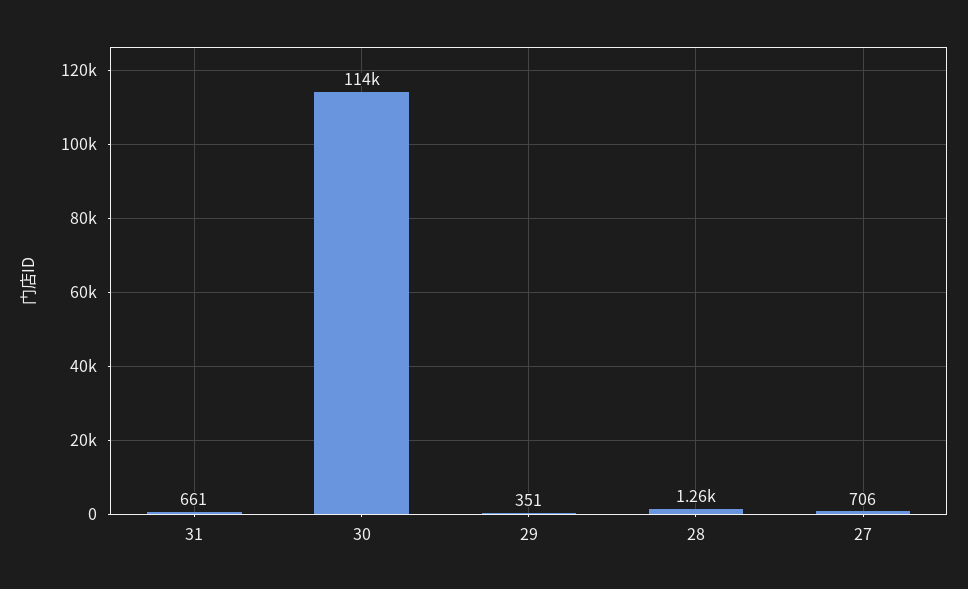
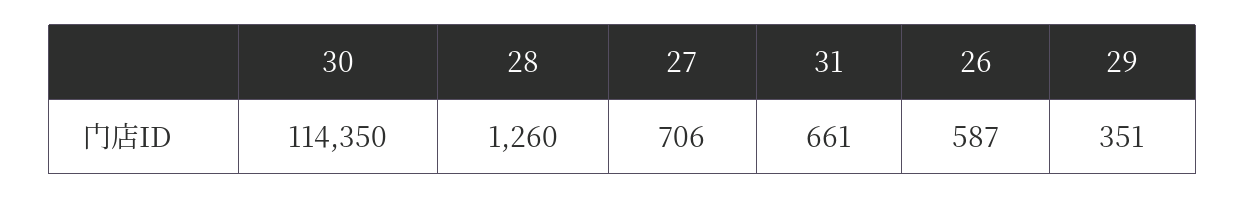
26: none -> 587

